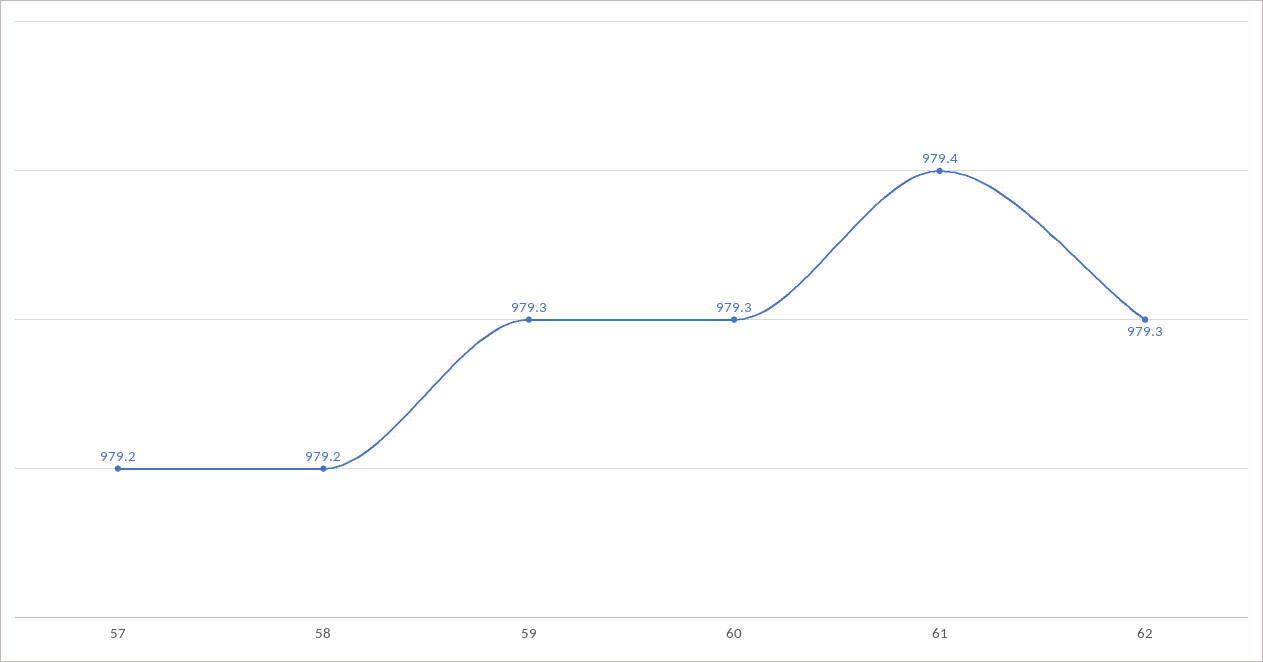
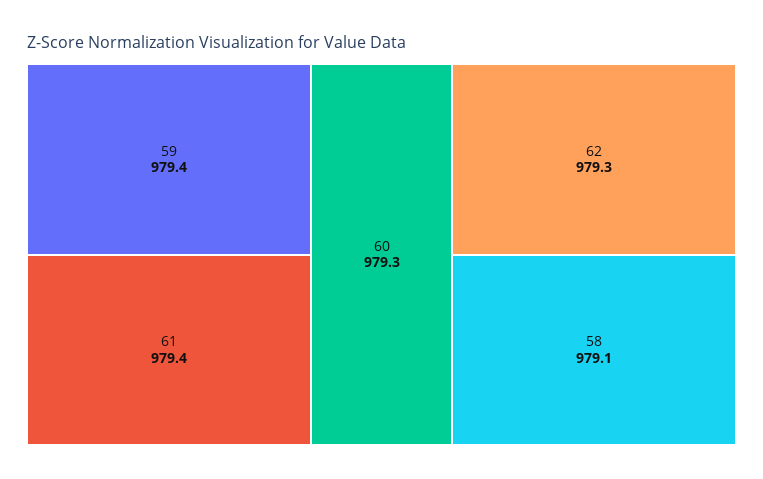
57: 979.2 -> none
58: 979.2 -> 979.1
59: 979.3 -> 979.4

